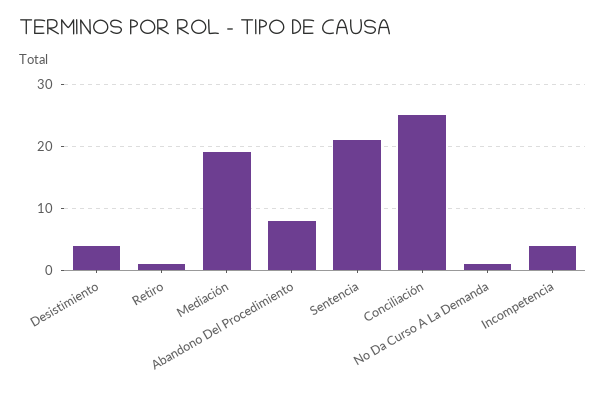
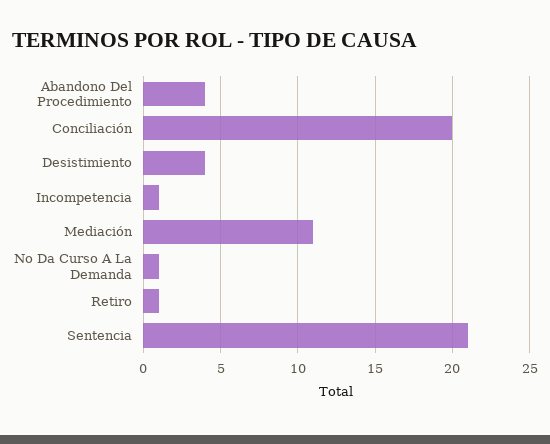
Mediación: 19 -> 11
Abandono Del Procedimiento: 8 -> 4
Conciliación: 25 -> 20
Incompetencia: 4 -> 1

